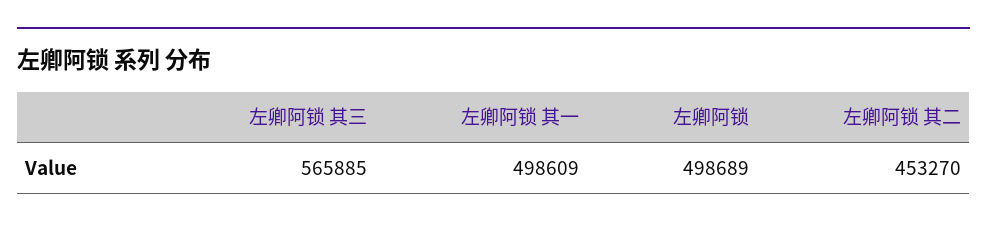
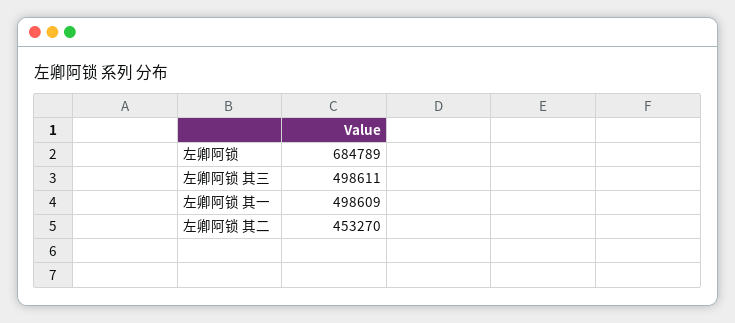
左卿阿锁 其三: 565885 -> 498611
左卿阿锁: 498689 -> 684789

